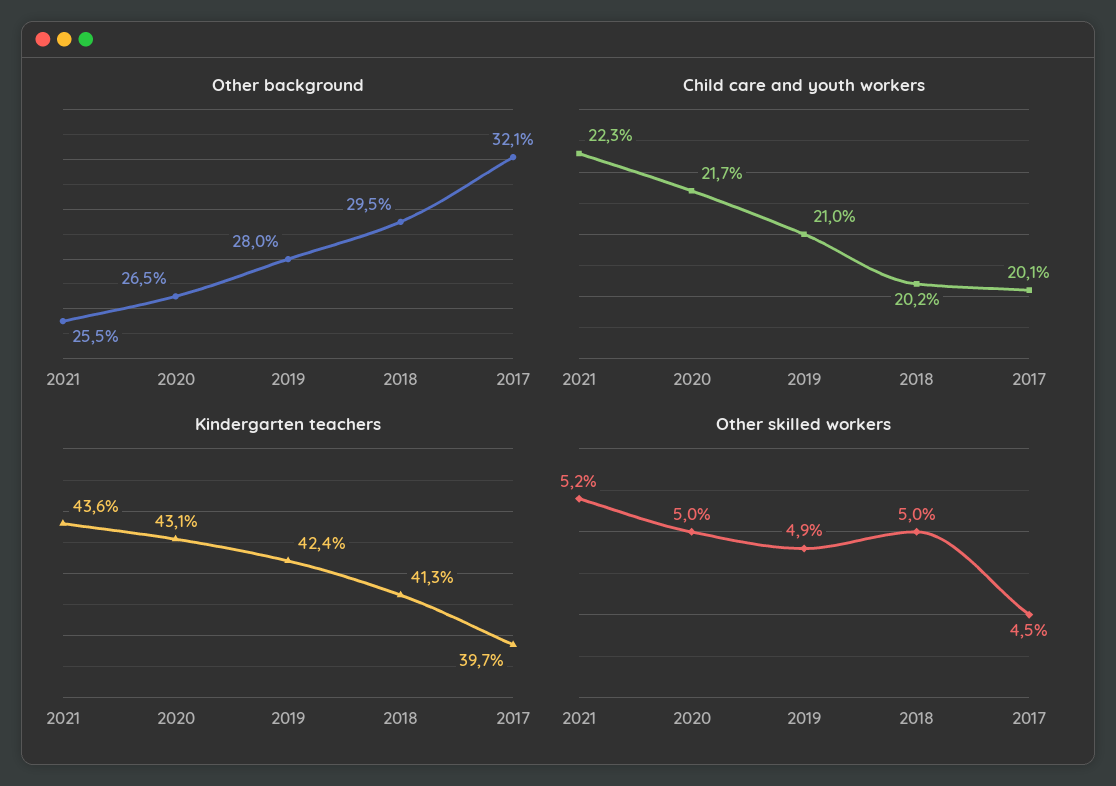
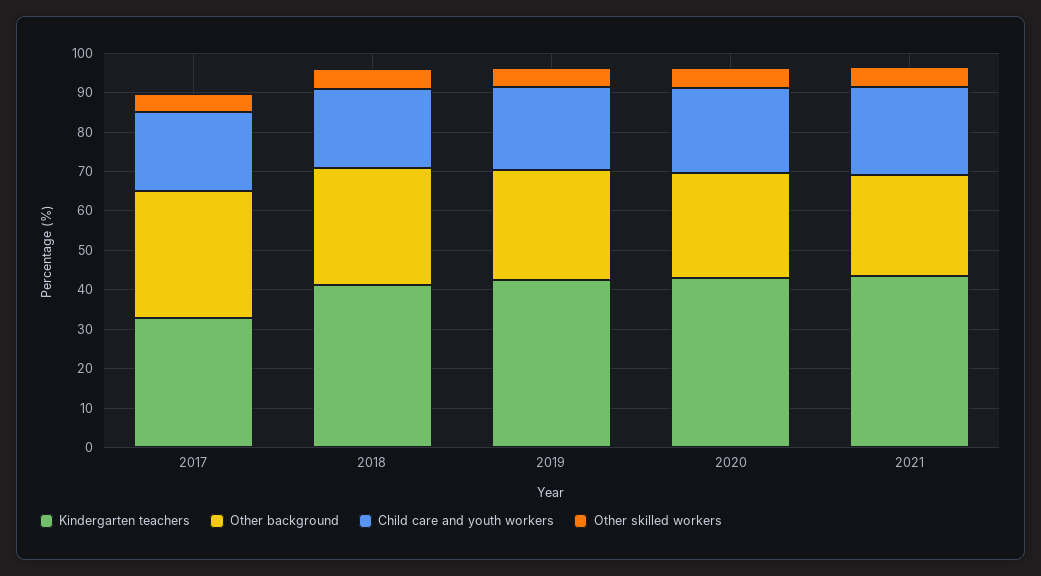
Kindergarten teachers, 2017: 39.7 -> 32.5

